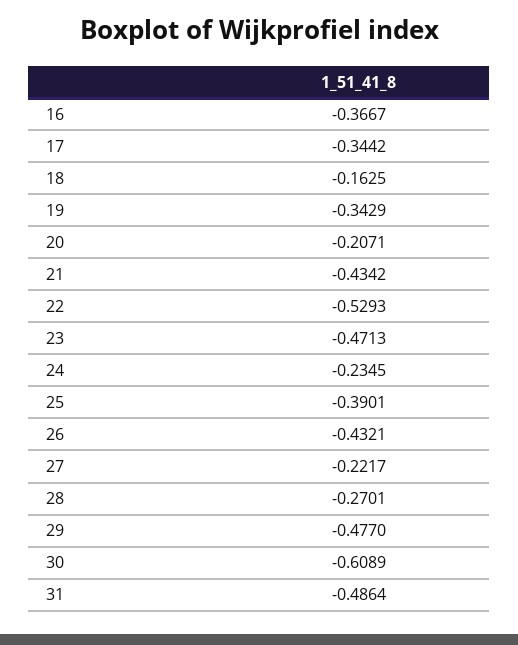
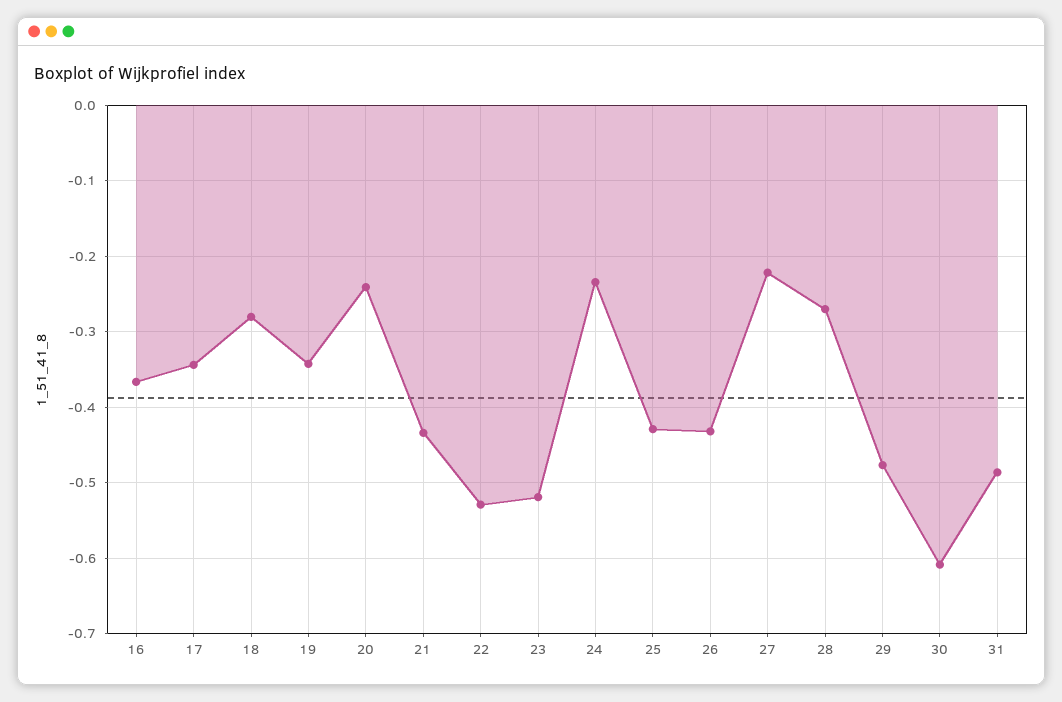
18: -0.1625 -> -0.28
20: -0.2071 -> -0.24
23: -0.4713 -> -0.52
25: -0.3901 -> -0.43

